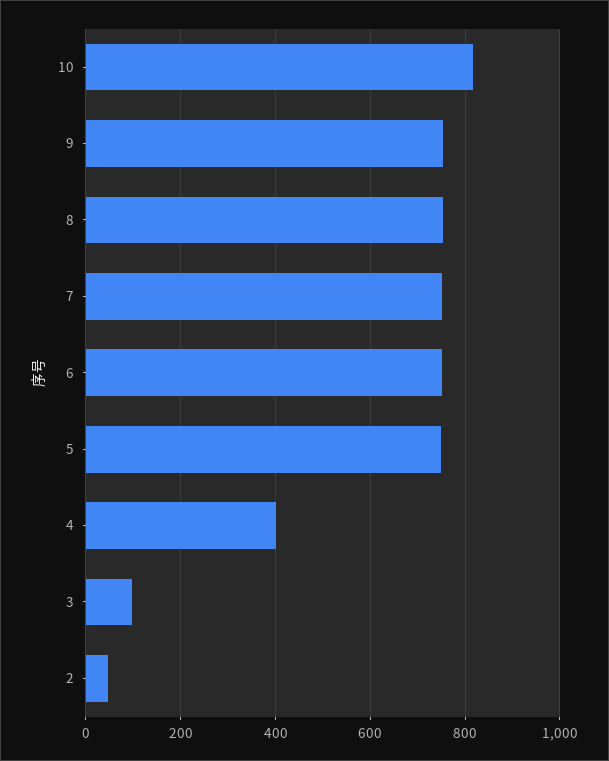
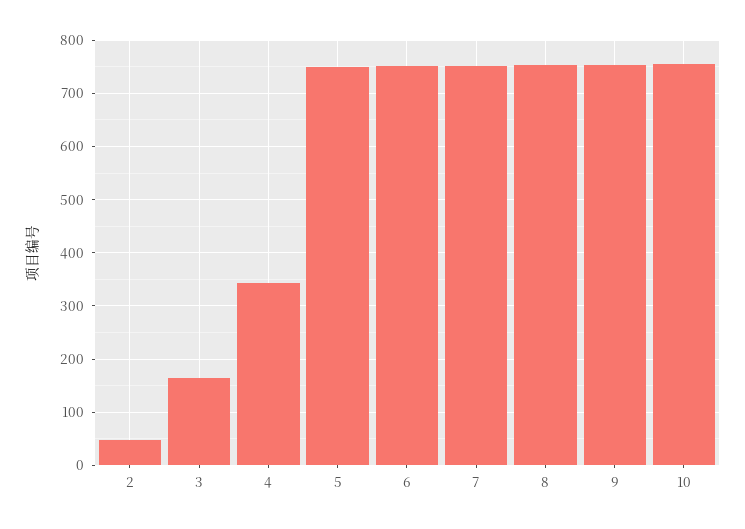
10: 820 -> 760
4: 400 -> 340
3: 100 -> 160

